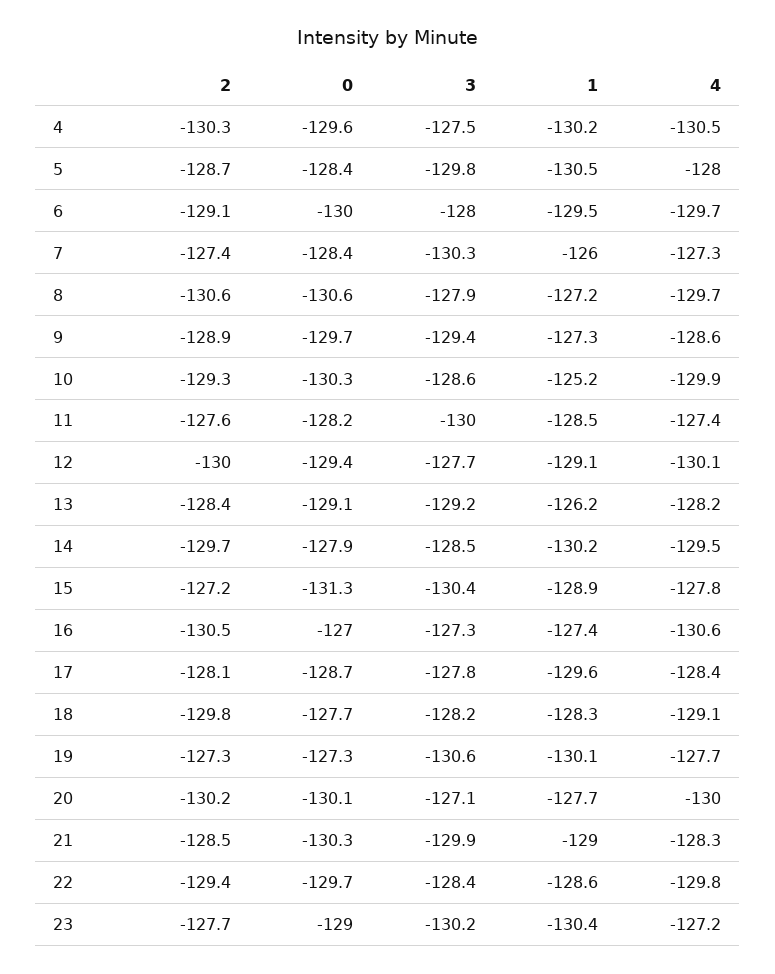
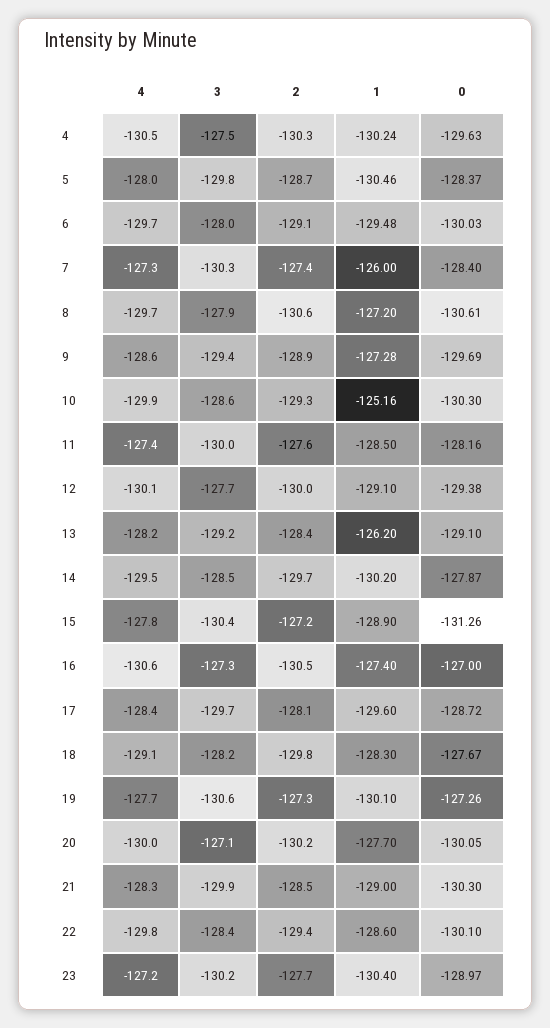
3, 17: -127.8 -> -129.7
0, 22: -129.7 -> -130.1

